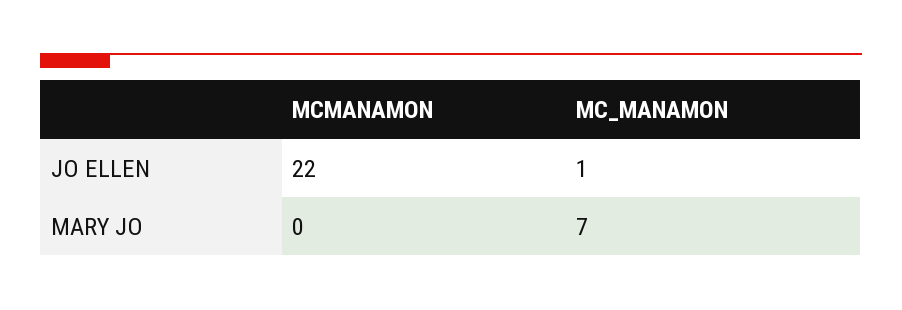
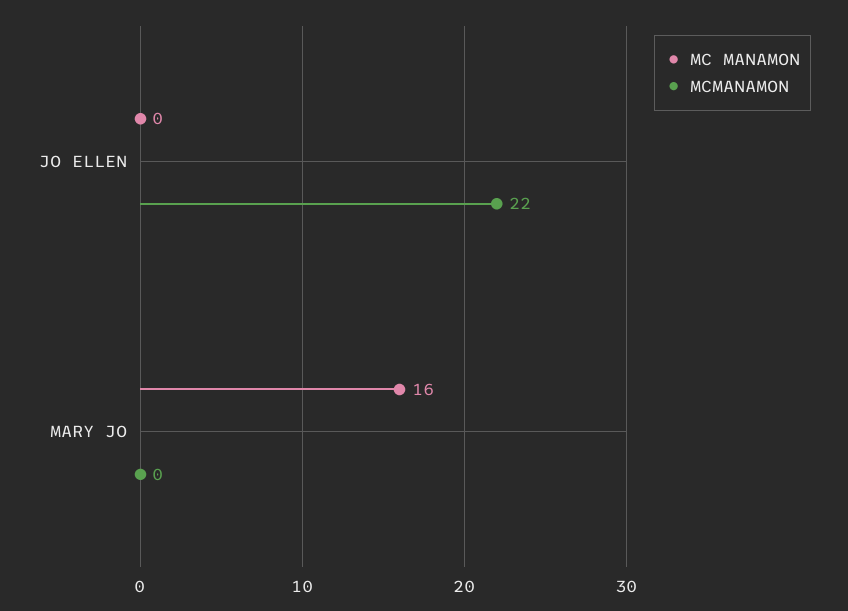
MC_MANAMON, JO ELLEN: 1 -> 0
MC_MANAMON, MARY JO: 7 -> 16

